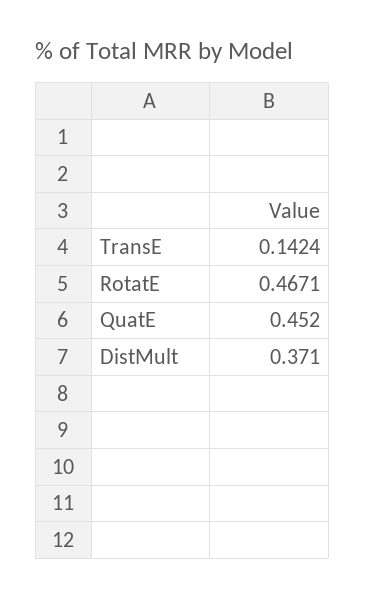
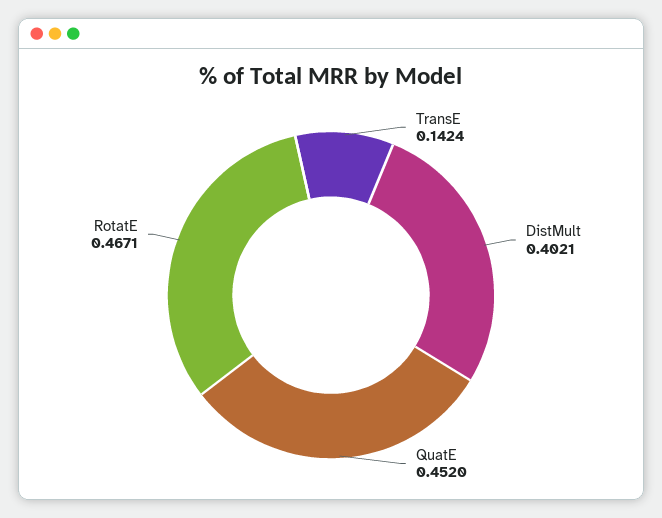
DistMult: 0.371 -> 0.4021

